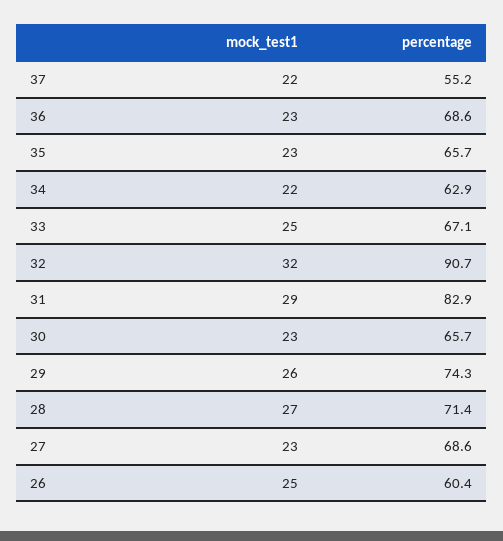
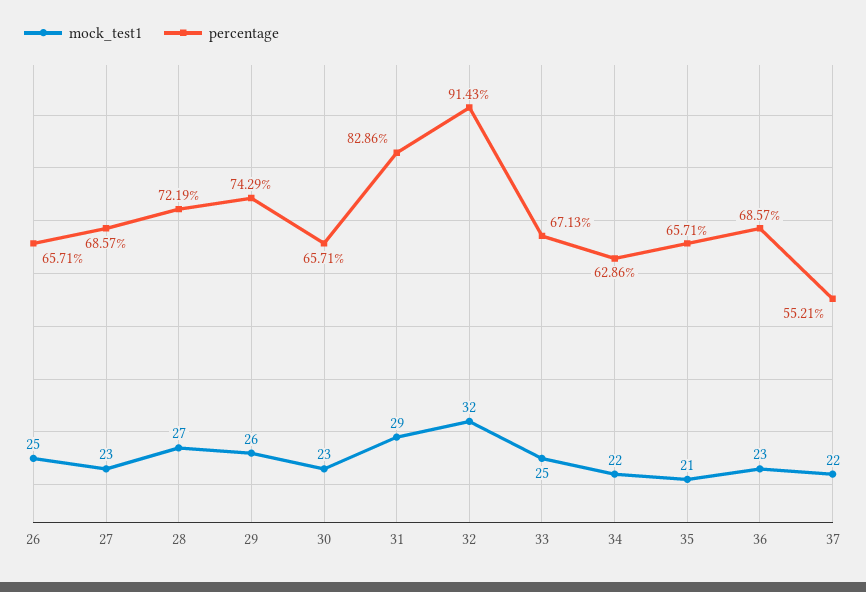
mock_test1, 35: 23 -> 21
percentage, 32: 90.7 -> 91.43
percentage, 28: 71.4 -> 72.19
percentage, 26: 60.4 -> 65.71

